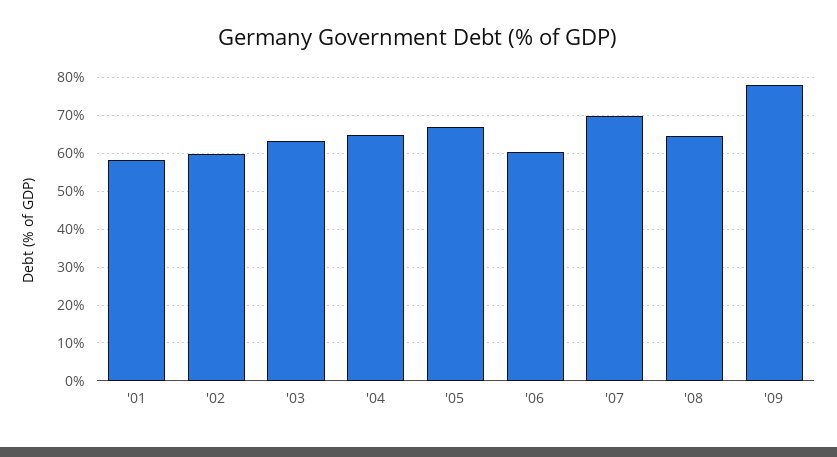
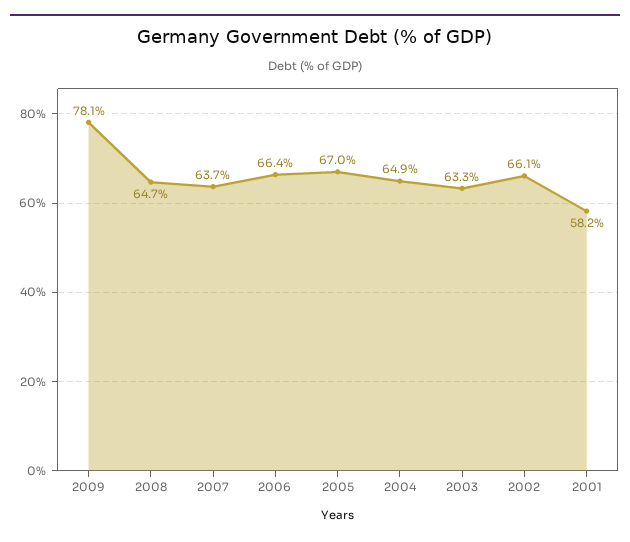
'02: 60 -> 66.1
'06: 60 -> 66.4
'07: 70 -> 63.7

